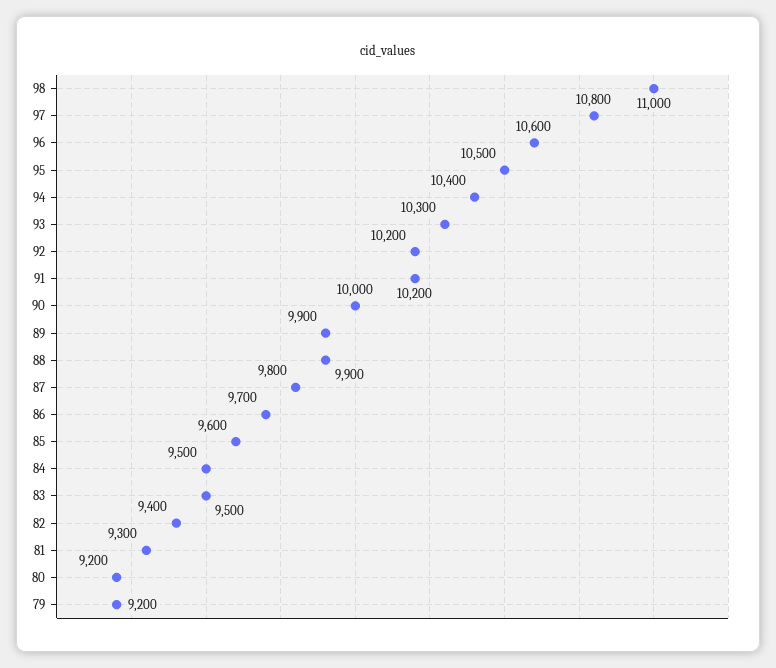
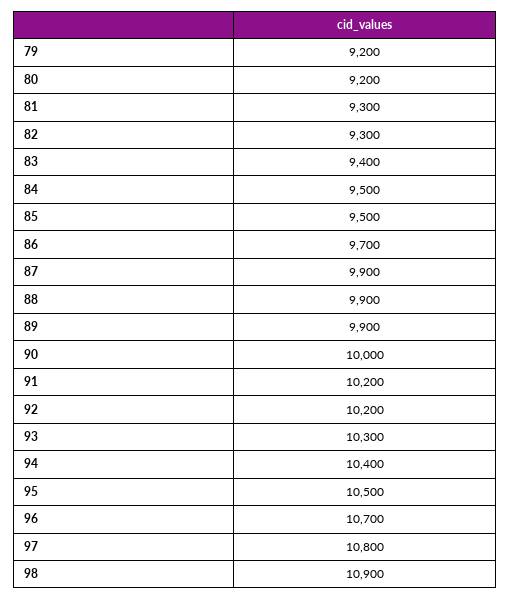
98: 11000 -> 10900
96: 10600 -> 10700
87: 9800 -> 9900
85: 9600 -> 9500
83: 9500 -> 9400
82: 9400 -> 9300

